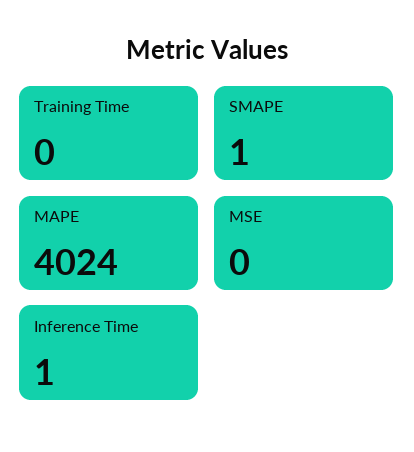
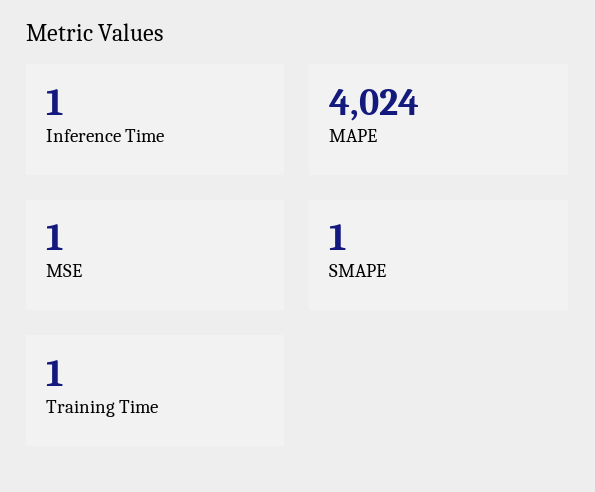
Training Time: 0 -> 1
MSE: 0 -> 1

